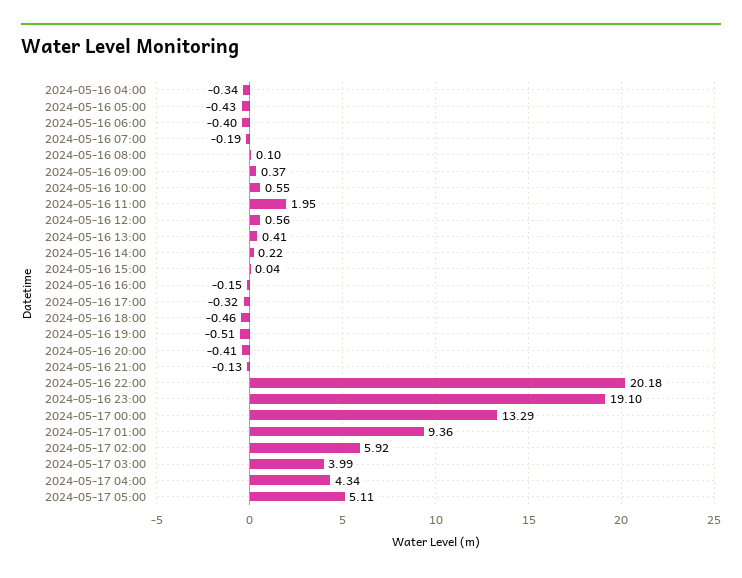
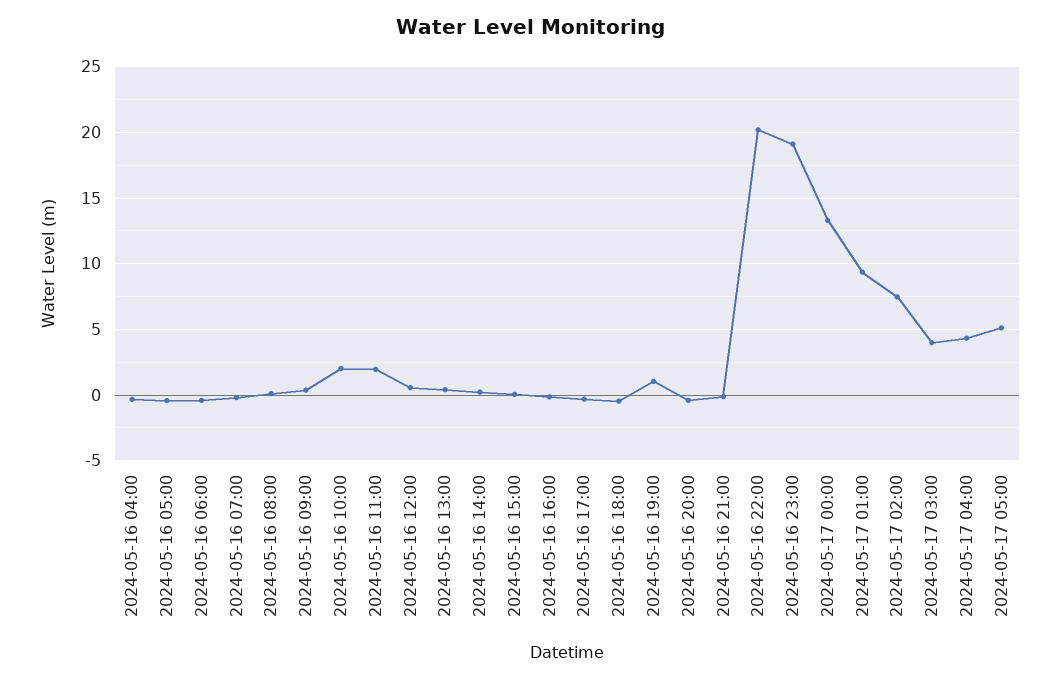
2024-05-16 10:00: 0.55 -> 2
2024-05-16 19:00: -0.51 -> 1
2024-05-17 02:00: 5.92 -> 7.5

